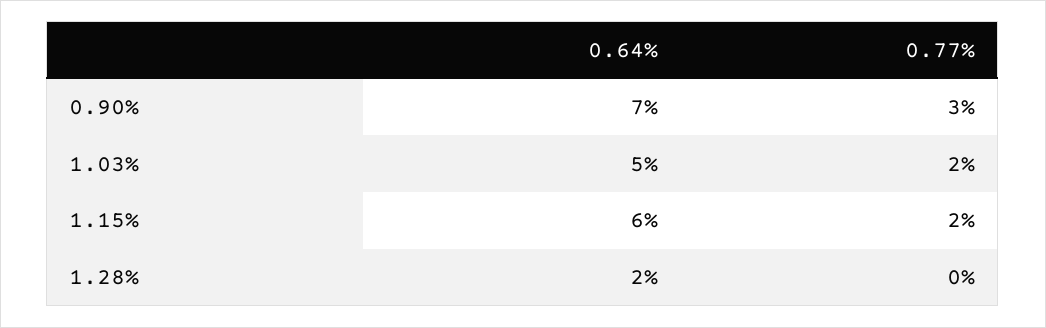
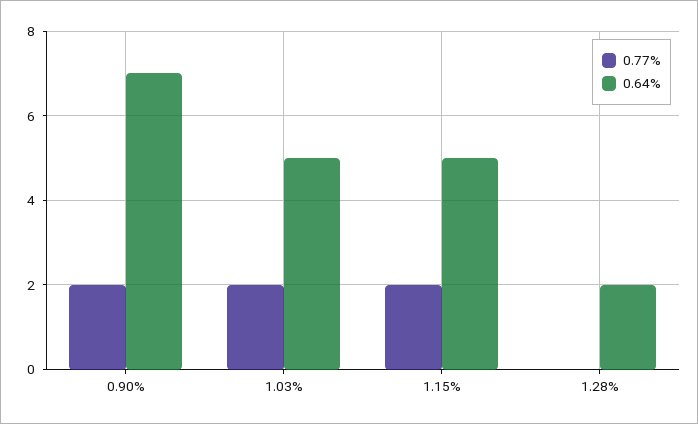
0.77%, 0.90%: 3 -> 2
0.64%, 1.15%: 6 -> 5

